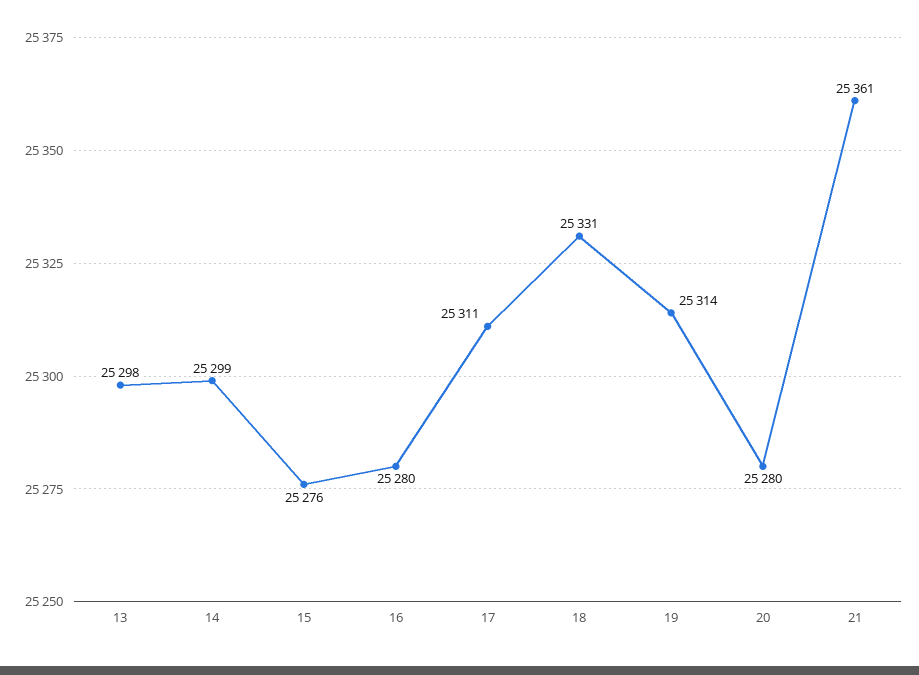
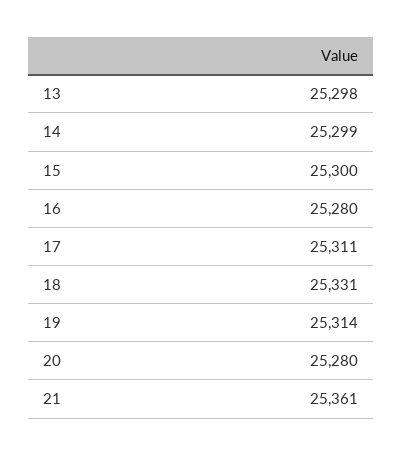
15: 25276 -> 25300

